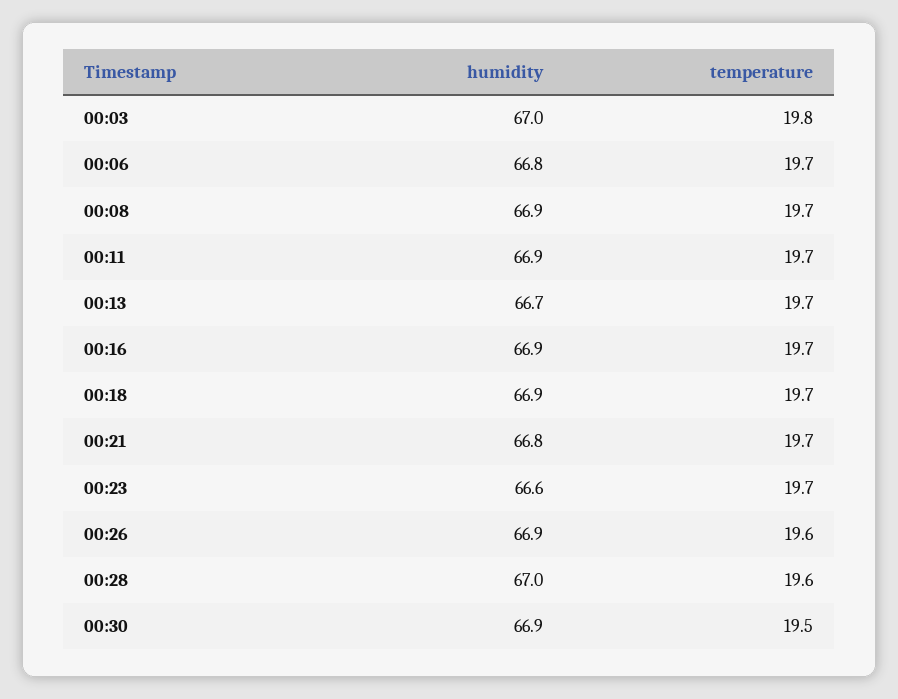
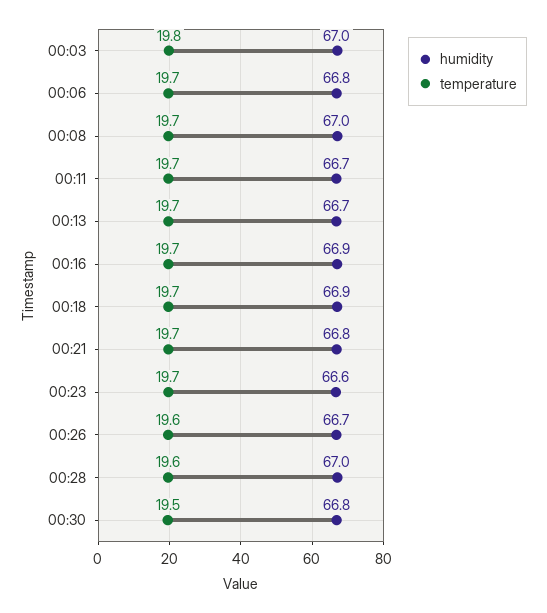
humidity, 00:08: 66.9 -> 67
humidity, 00:11: 66.9 -> 66.7
humidity, 00:26: 66.9 -> 66.7
humidity, 00:30: 66.9 -> 66.8

